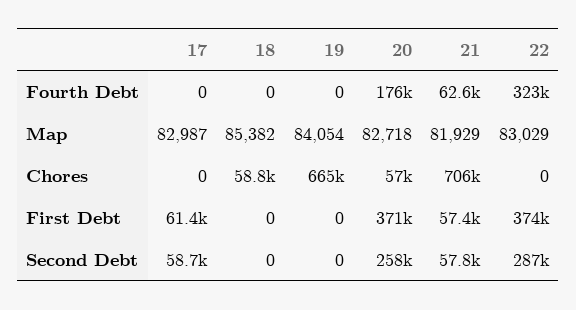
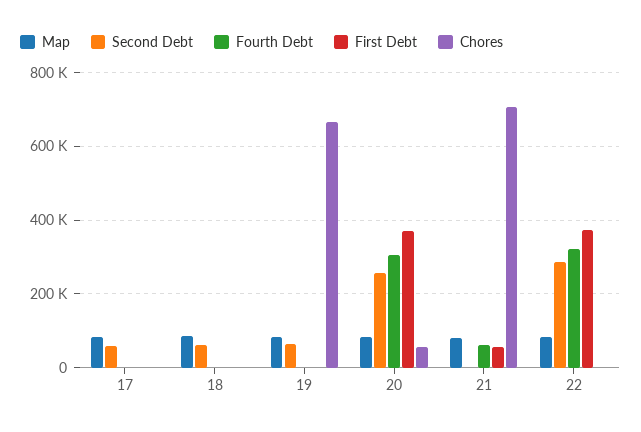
Fourth Debt, 20: 176000 -> 300000
Chores, 18: 58800 -> 0
First Debt, 17: 61400 -> 0
Second Debt, 18: 0 -> 60000
Second Debt, 19: 0 -> 60000
Second Debt, 21: 57800 -> 0

